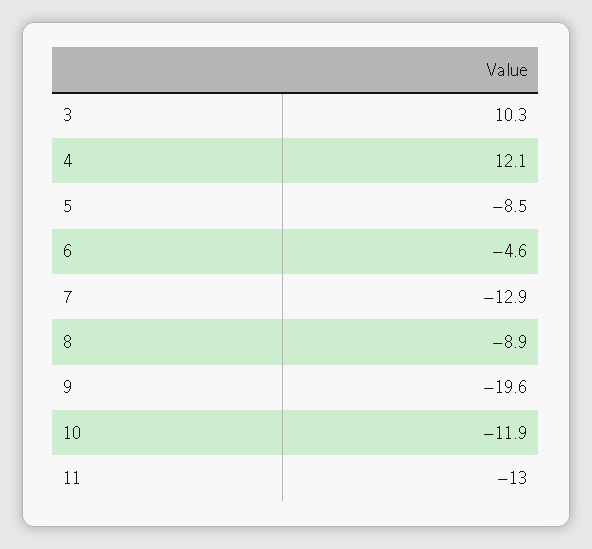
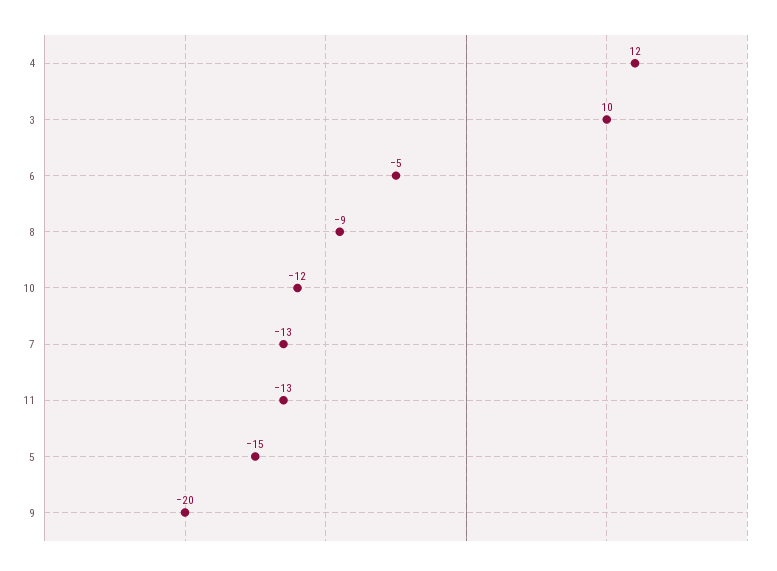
5: -8.5 -> -15

